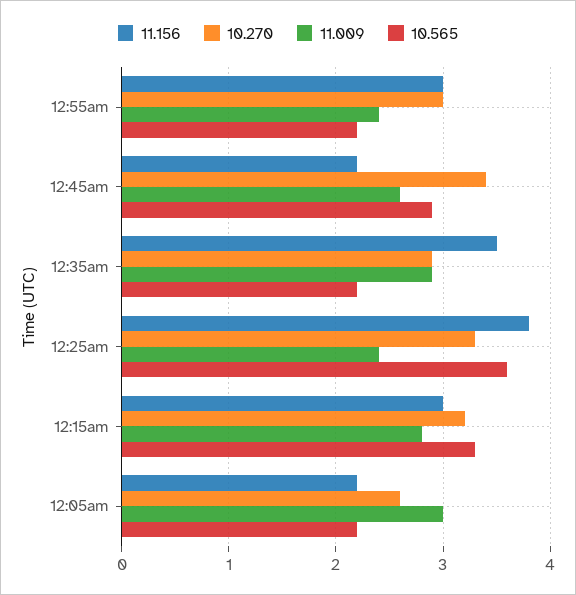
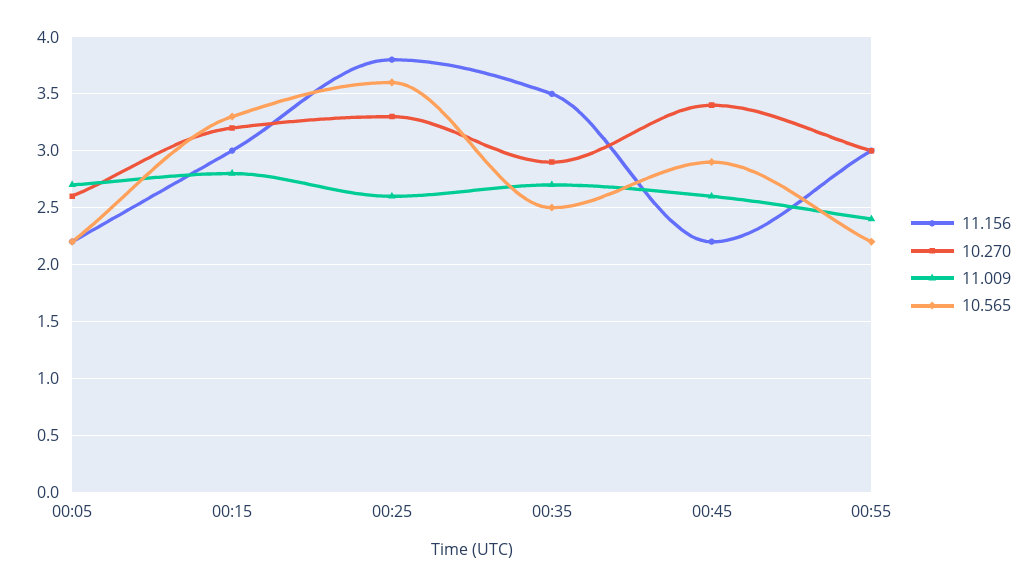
11.009, 12:35am: 2.9 -> 2.7
10.565, 12:35am: 2.2 -> 2.5
11.009, 12:25am: 2.4 -> 2.6
11.009, 12:05am: 3 -> 2.7

